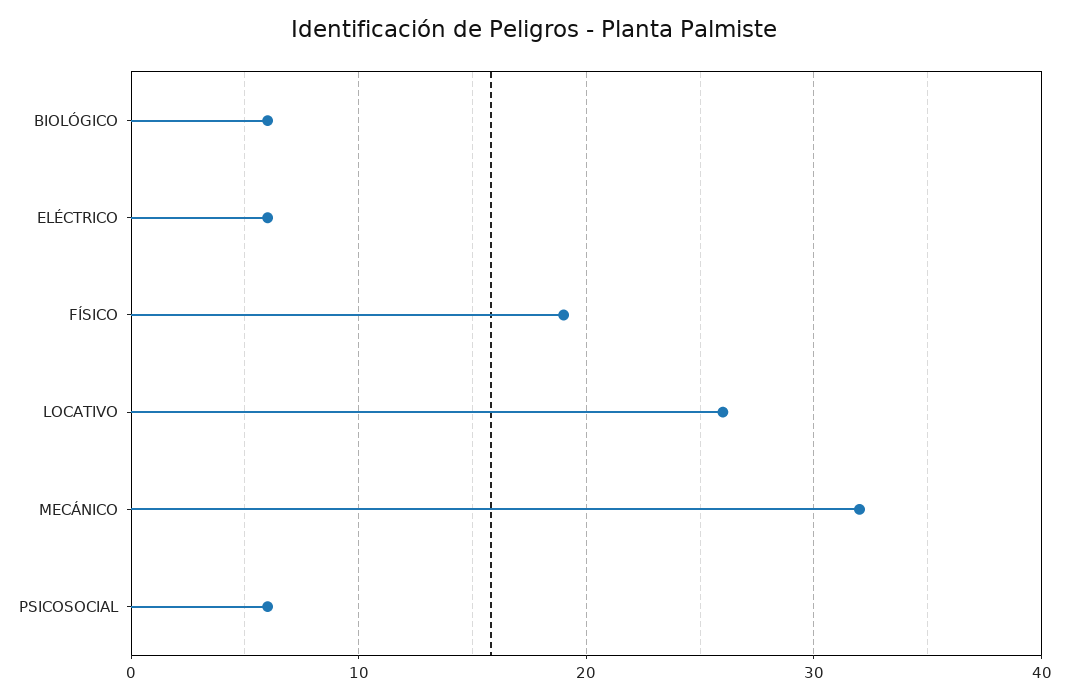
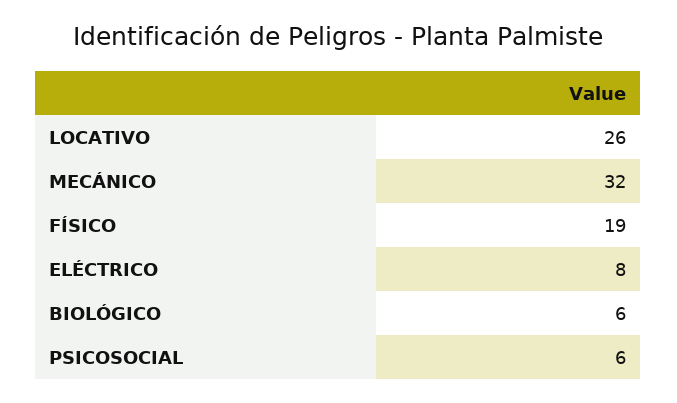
ELÉCTRICO: 6 -> 8

